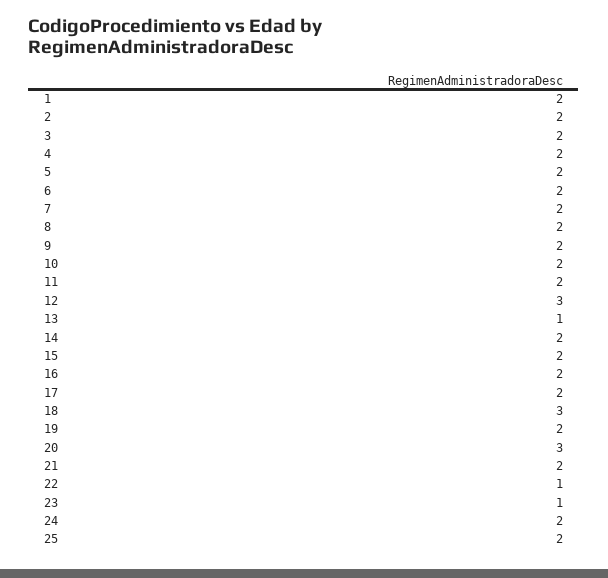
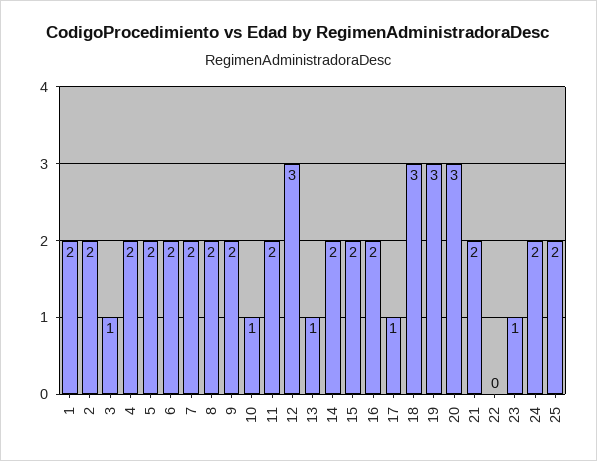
3: 2 -> 1
10: 2 -> 1
17: 2 -> 1
19: 2 -> 3
22: 1 -> 0

